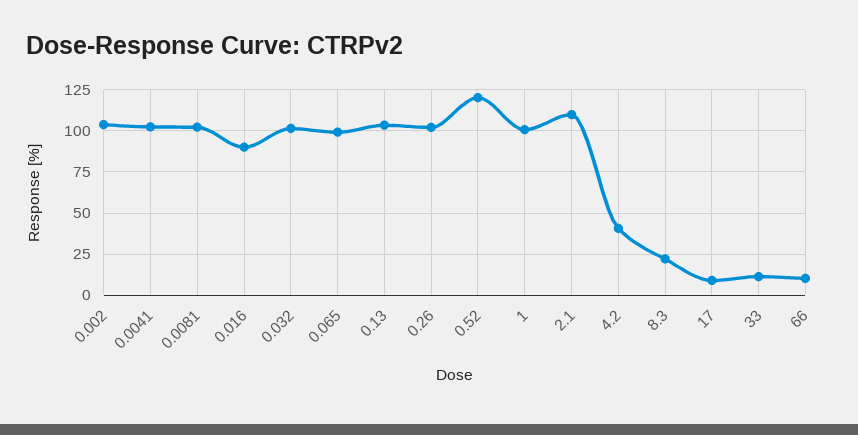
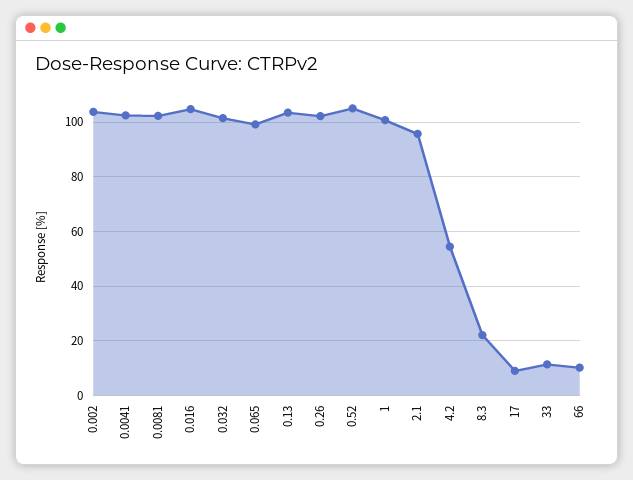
0.016: 90 -> 105
0.52: 120 -> 105
2.1: 110 -> 95
4.2: 40 -> 55

